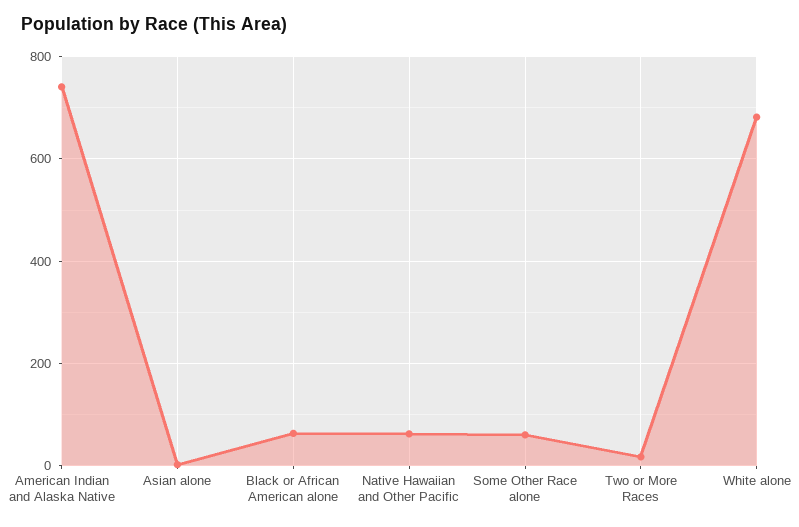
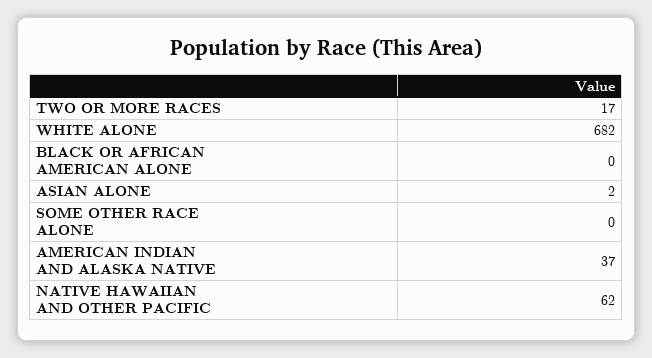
American Indian and Alaska Native: 740 -> 37
Black or African American alone: 60 -> 0
Some Other Race alone: 60 -> 0

